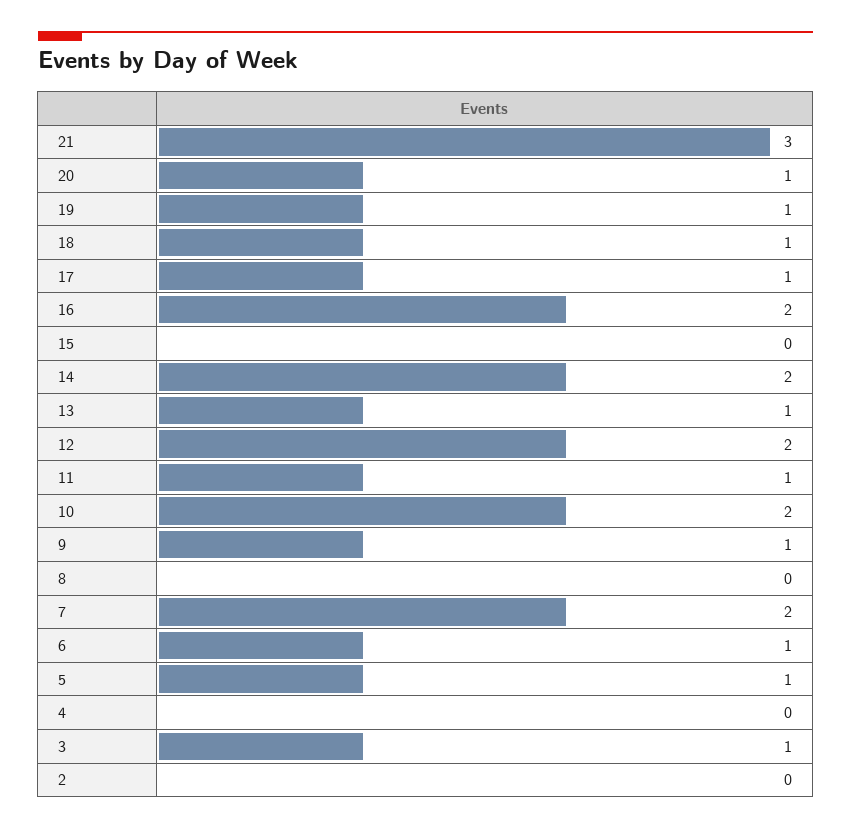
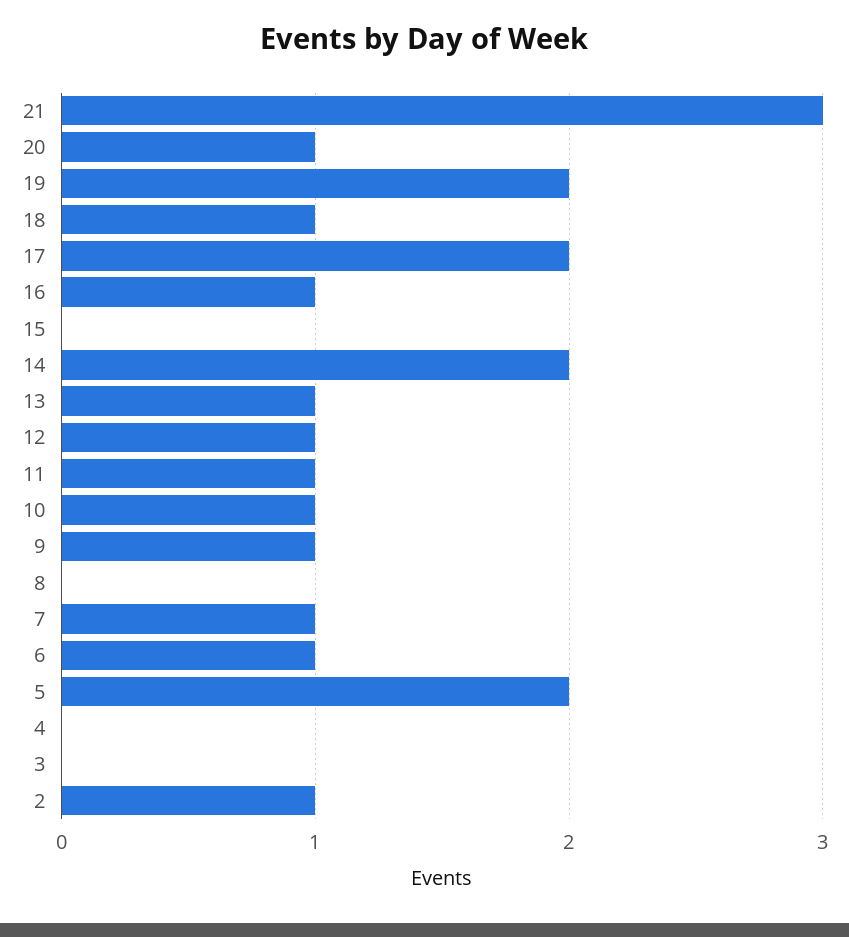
19: 1 -> 2
17: 1 -> 2
16: 2 -> 1
12: 2 -> 1
10: 2 -> 1
7: 2 -> 1
5: 1 -> 2
3: 1 -> 0
2: 0 -> 1

